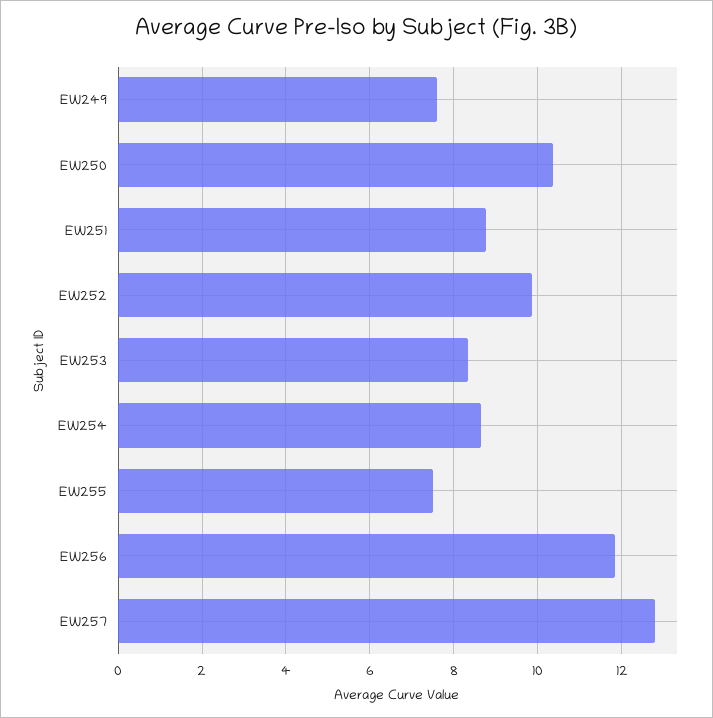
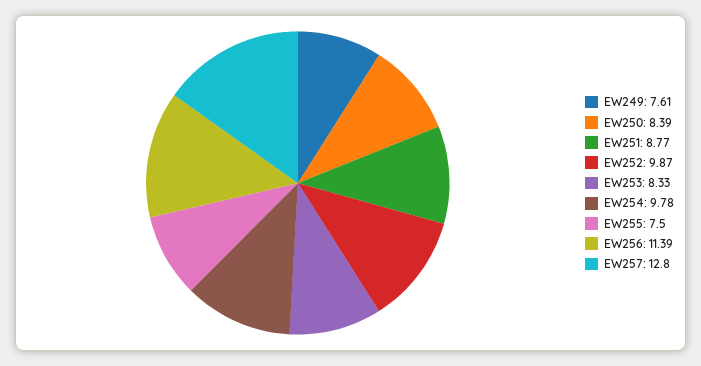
EW250: 10.4 -> 8.39
EW254: 8.6 -> 9.78
EW256: 11.8 -> 11.39

